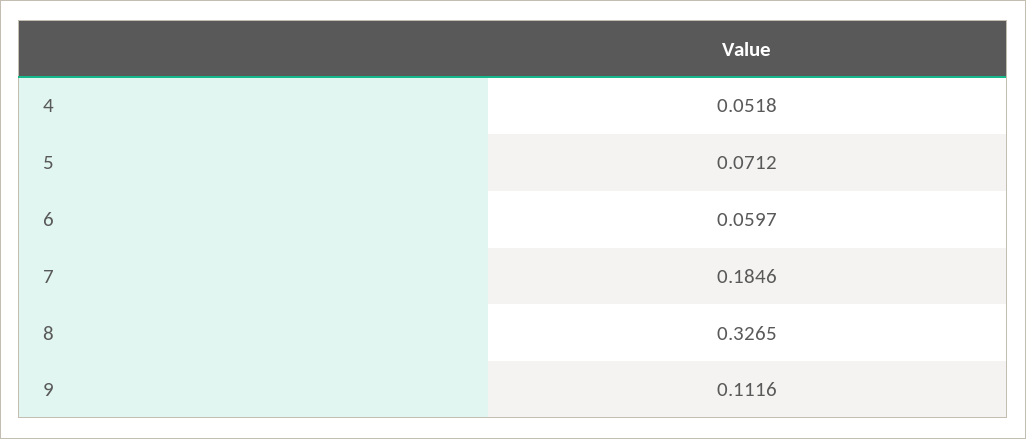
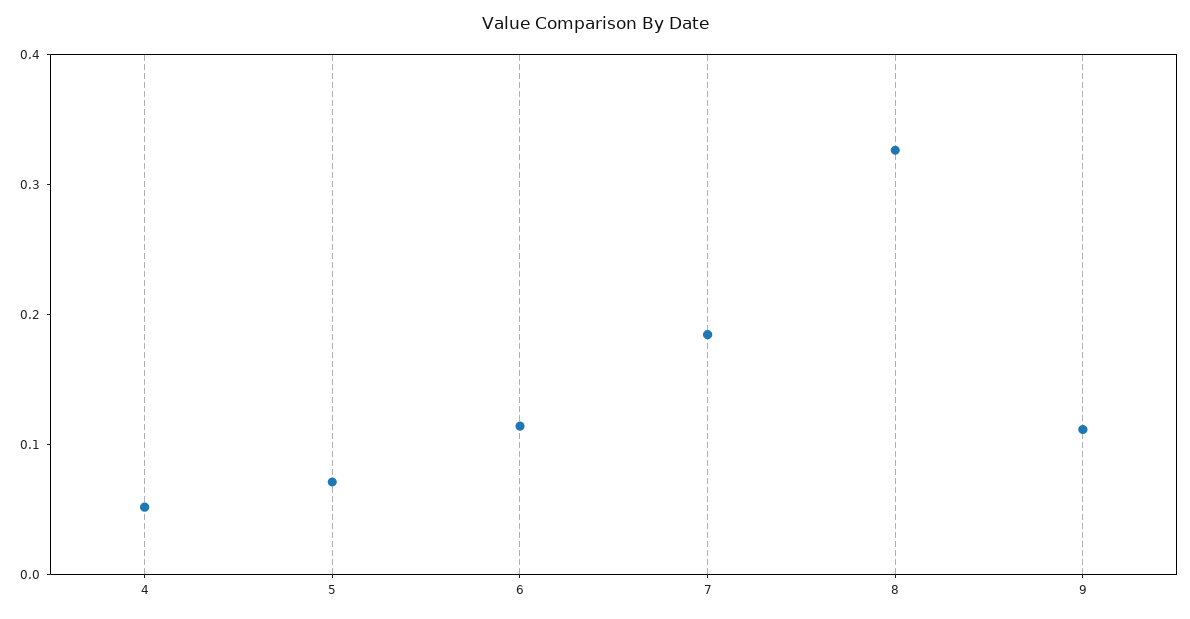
6: 0.0597 -> 0.12

